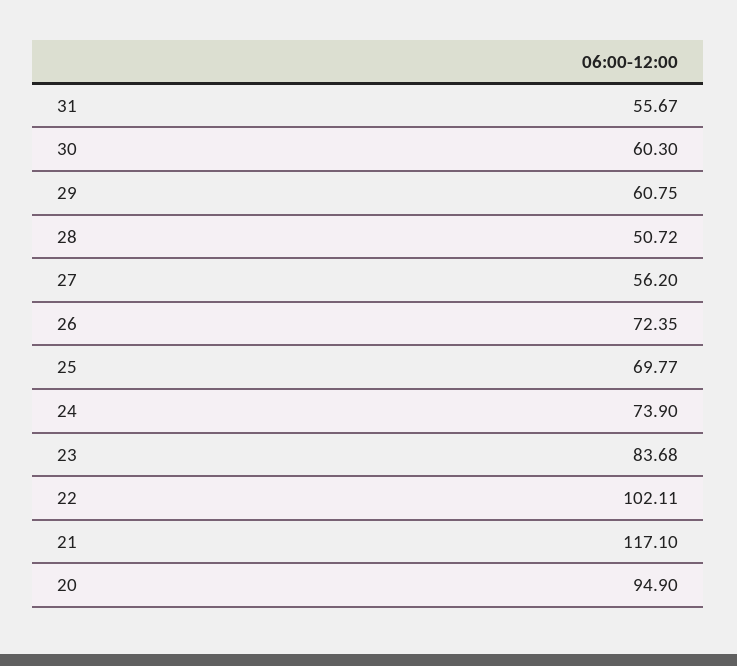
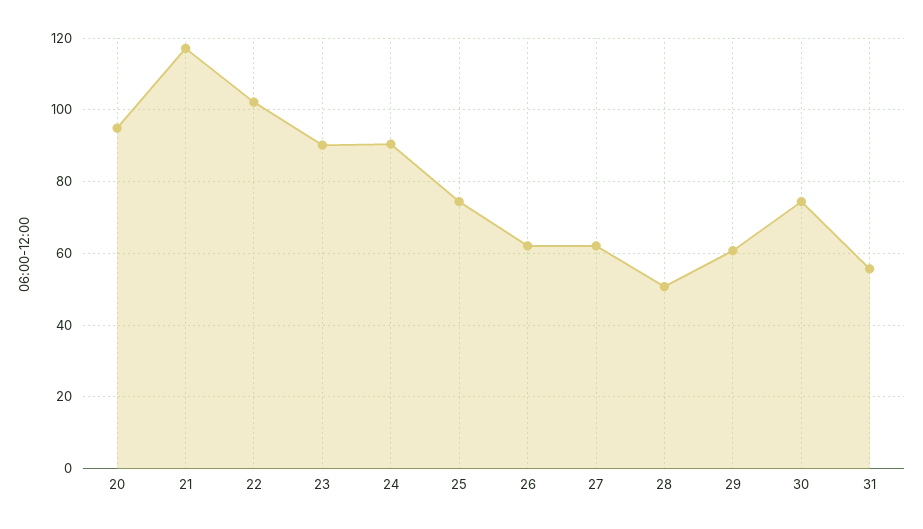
30: 60.3 -> 74
27: 56.2 -> 62
26: 72.35 -> 62
25: 69.77 -> 74
24: 73.9 -> 90
23: 83.68 -> 90

